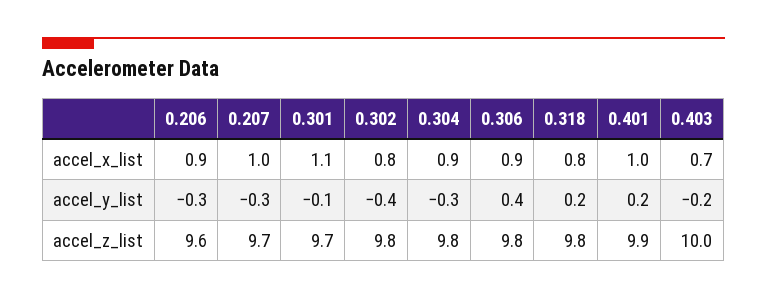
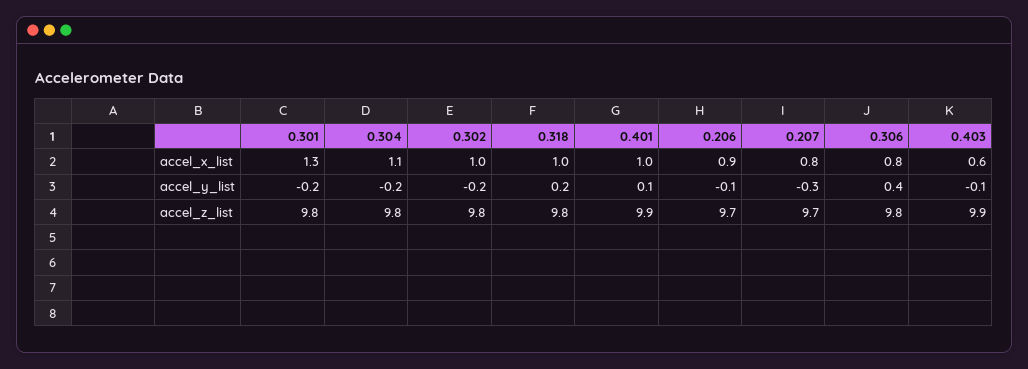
0.207, accel_x_list: 1 -> 0.8
0.301, accel_x_list: 1.1 -> 1.3
0.302, accel_x_list: 0.8 -> 1
0.304, accel_x_list: 0.9 -> 1.1
0.306, accel_x_list: 0.9 -> 0.8
0.318, accel_x_list: 0.8 -> 1
0.403, accel_x_list: 0.7 -> 0.6
0.206, accel_y_list: -0.3 -> -0.1
0.301, accel_y_list: -0.1 -> -0.2
0.302, accel_y_list: -0.4 -> -0.2
0.304, accel_y_list: -0.3 -> -0.2
0.401, accel_y_list: 0.2 -> 0.1
0.403, accel_y_list: -0.2 -> -0.1
0.206, accel_z_list: 9.6 -> 9.7
0.301, accel_z_list: 9.7 -> 9.8
0.403, accel_z_list: 10 -> 9.9

